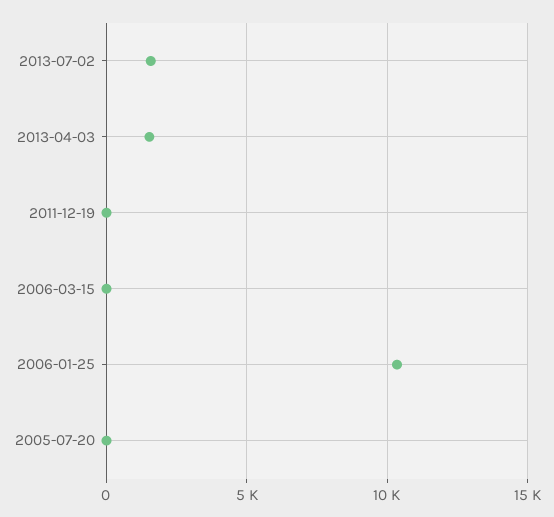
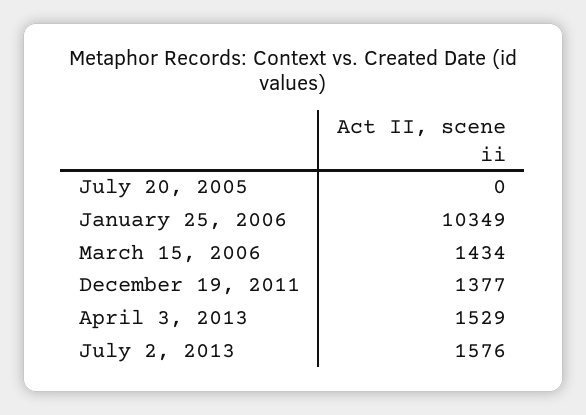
2011-12-19: 0 -> 1377
2006-03-15: 0 -> 1434

